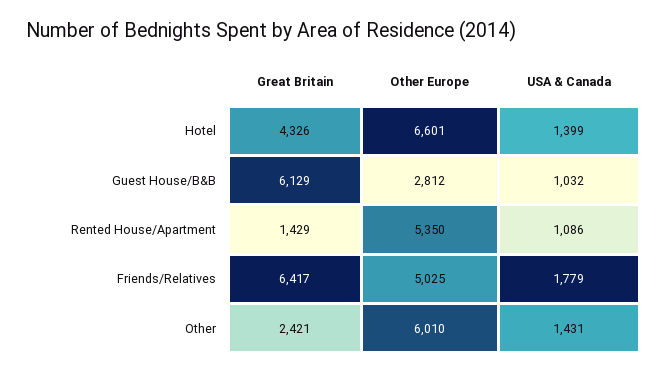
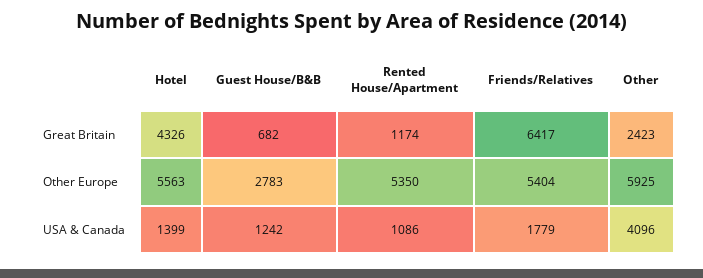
Other Europe, Hotel: 6601 -> 5563
Great Britain, Guest House/B&B: 6129 -> 682
Other Europe, Guest House/B&B: 2812 -> 2783
USA & Canada, Guest House/B&B: 1032 -> 1242
Great Britain, Rented House/Apartment: 1429 -> 1174
Other Europe, Friends/Relatives: 5025 -> 5404
Great Britain, Other: 2421 -> 2423
Other Europe, Other: 6010 -> 5925
USA & Canada, Other: 1431 -> 4096

